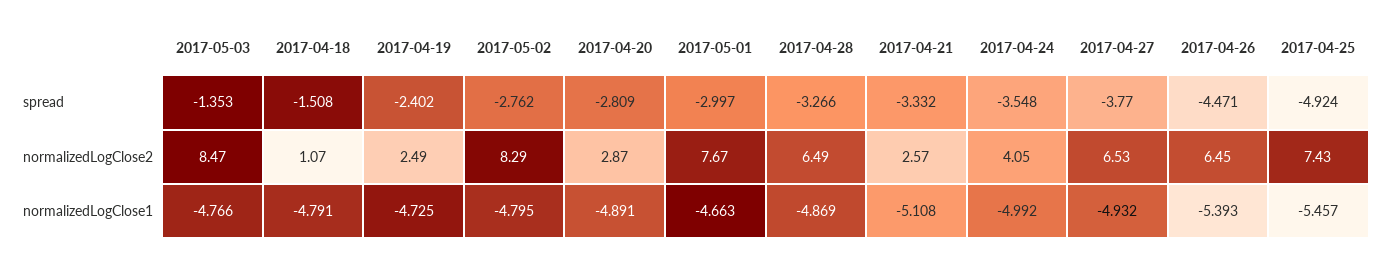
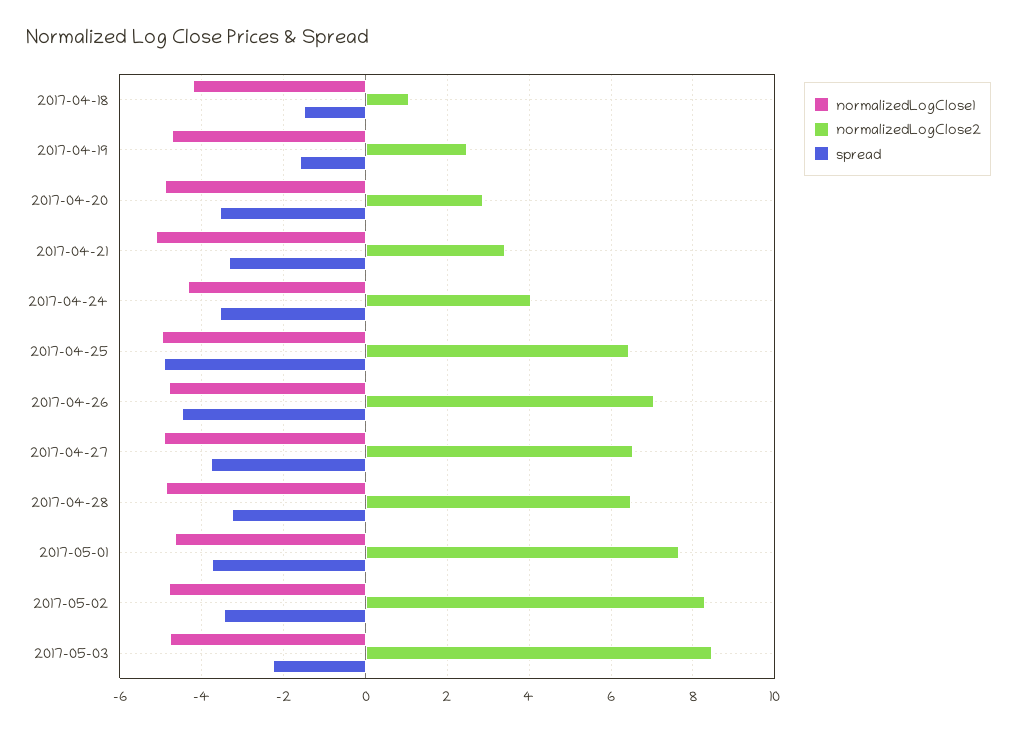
spread, 2017-05-03: -1.353 -> -2.2
spread, 2017-04-19: -2.402 -> -1.6
spread, 2017-05-02: -2.762 -> -3.4
spread, 2017-04-20: -2.809 -> -3.6
spread, 2017-05-01: -2.997 -> -3.8
normalizedLogClose2, 2017-04-21: 2.57 -> 3.4
normalizedLogClose2, 2017-04-26: 6.45 -> 7
normalizedLogClose2, 2017-04-25: 7.43 -> 6.4
normalizedLogClose1, 2017-04-18: -4.791 -> -4.2
normalizedLogClose1, 2017-04-24: -4.992 -> -4.4
normalizedLogClose1, 2017-04-26: -5.393 -> -4.8
normalizedLogClose1, 2017-04-25: -5.457 -> -5

